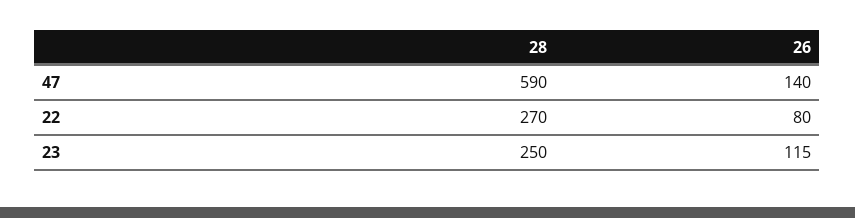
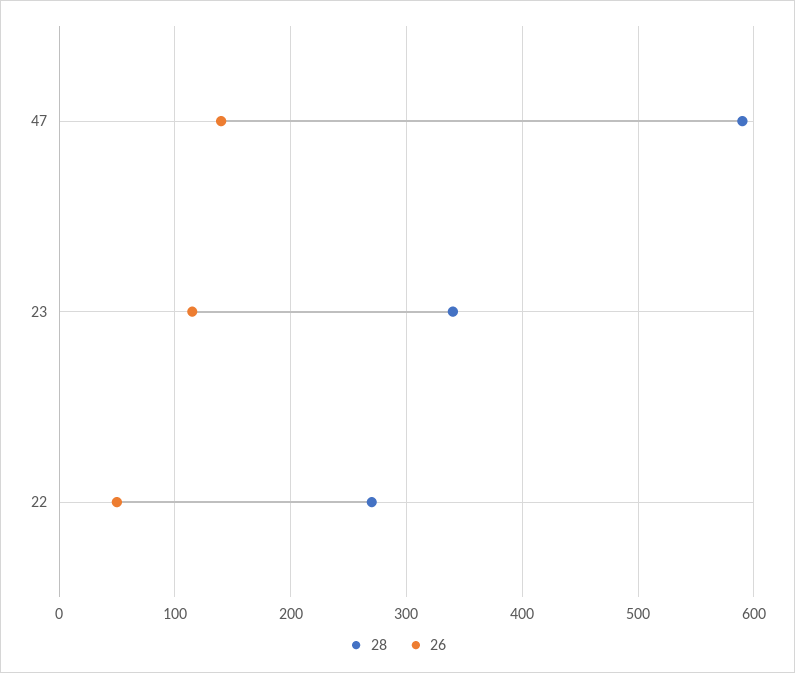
26, 22: 80 -> 50
28, 23: 250 -> 340

